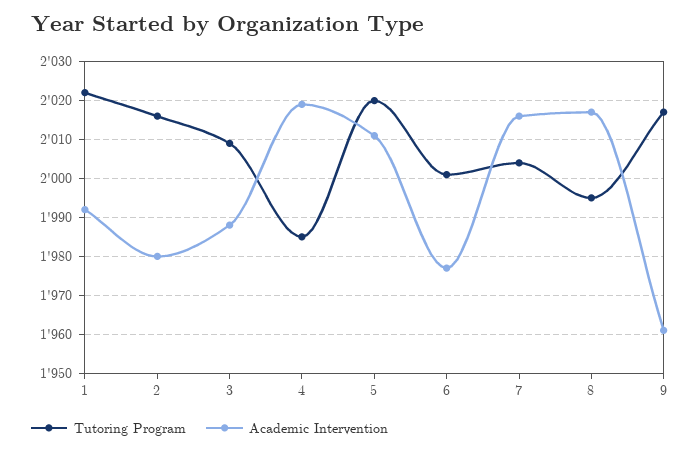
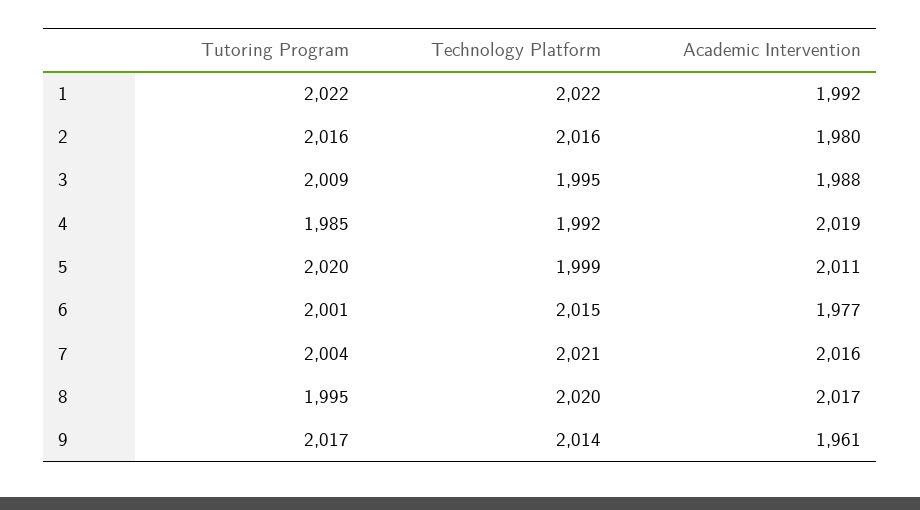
Technology Platform, 1: none -> 2022
Technology Platform, 2: none -> 2016
Technology Platform, 3: none -> 1995
Technology Platform, 4: none -> 1992
Technology Platform, 5: none -> 1999
Technology Platform, 6: none -> 2015
Technology Platform, 7: none -> 2021
Technology Platform, 8: none -> 2020
Technology Platform, 9: none -> 2014

